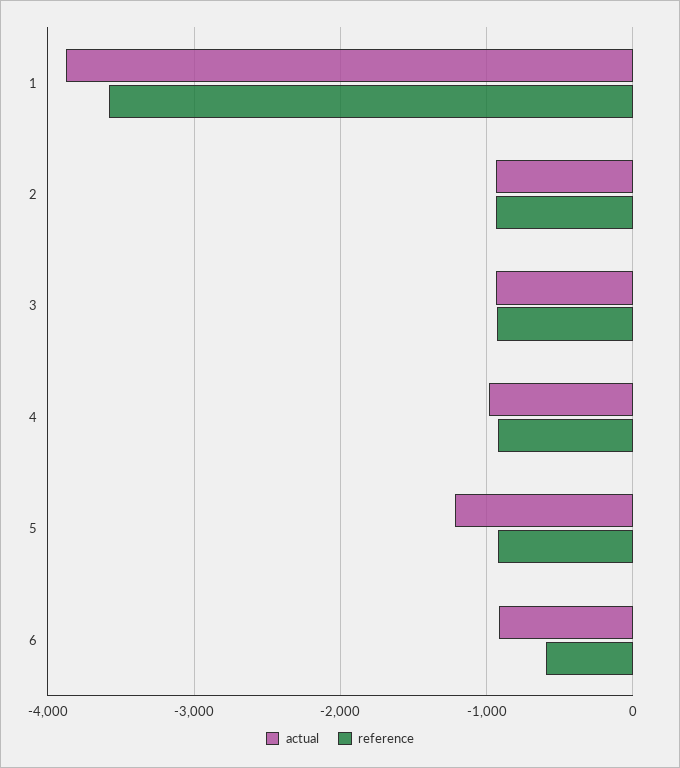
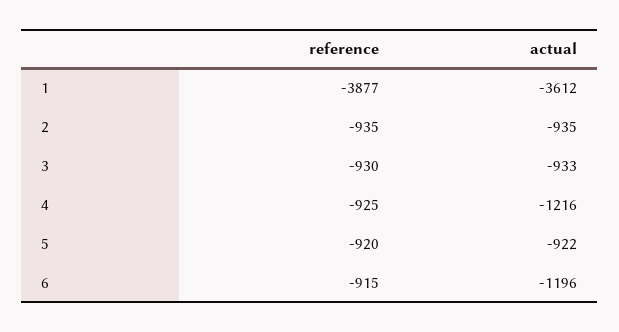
actual, 1: -3900 -> -3612
reference, 1: -3600 -> -3877
actual, 4: -1000 -> -1216
actual, 5: -1200 -> -922
actual, 6: -900 -> -1196
reference, 6: -600 -> -915

